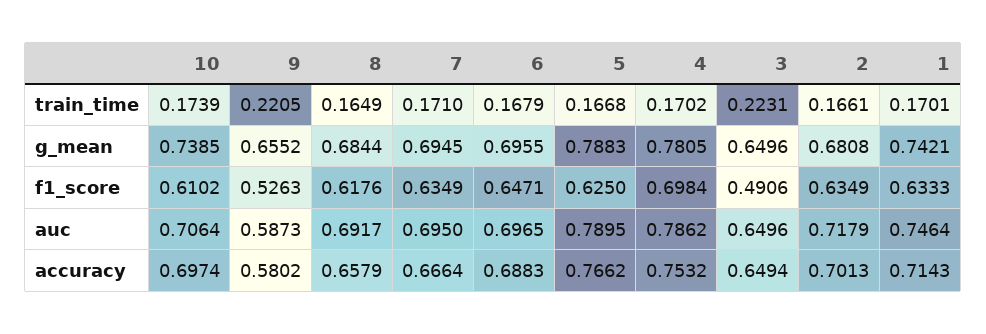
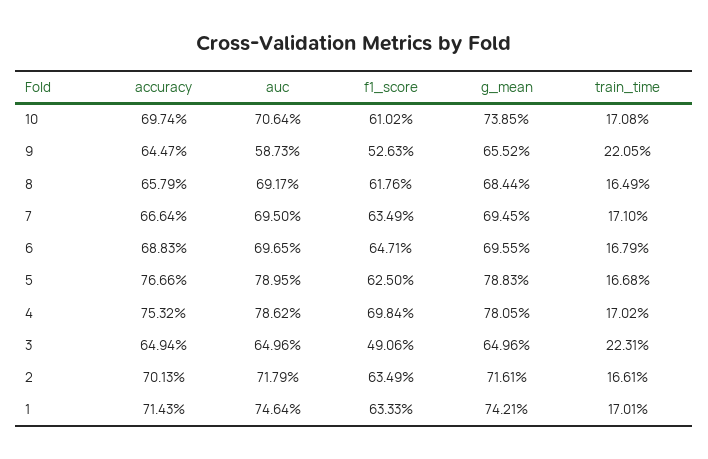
10, train_time: 0.1739 -> 0.1708
2, g_mean: 0.6808 -> 0.7161
9, accuracy: 0.5802 -> 0.6447
5, accuracy: 0.7662 -> 0.7666

